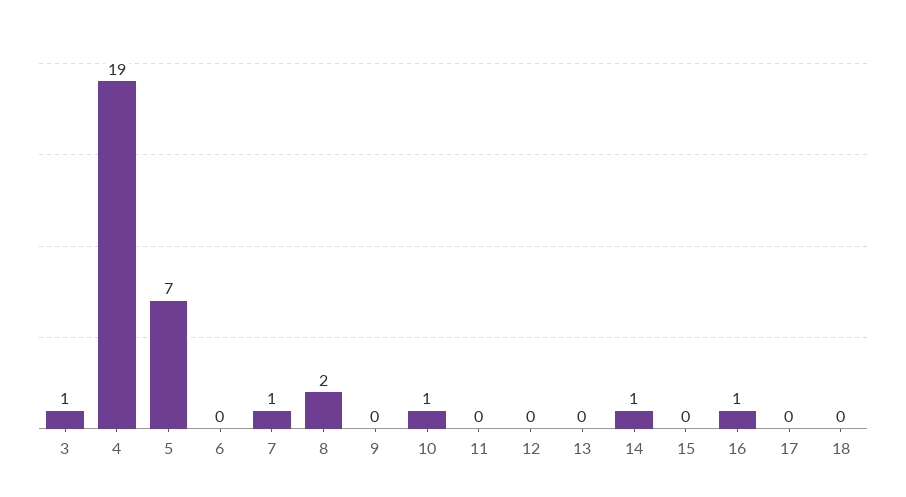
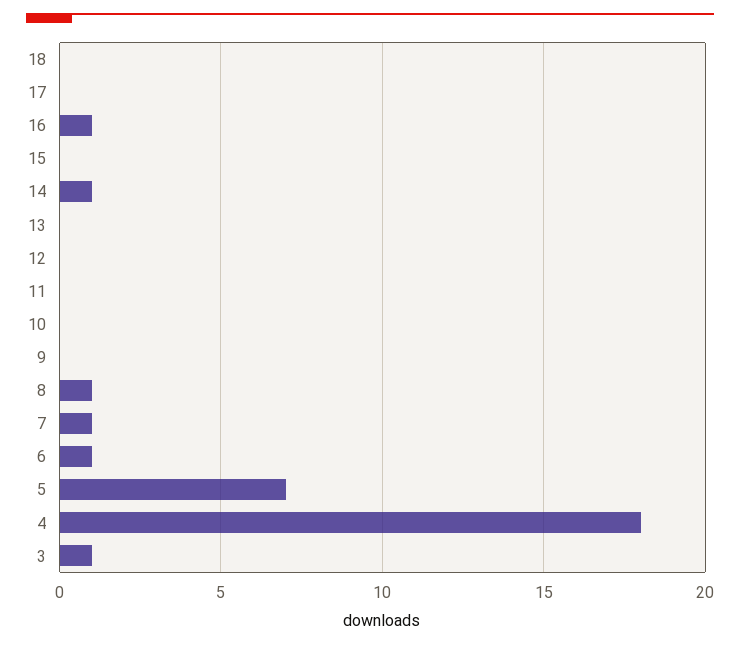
4: 19 -> 18
6: 0 -> 1
8: 2 -> 1
10: 1 -> 0

